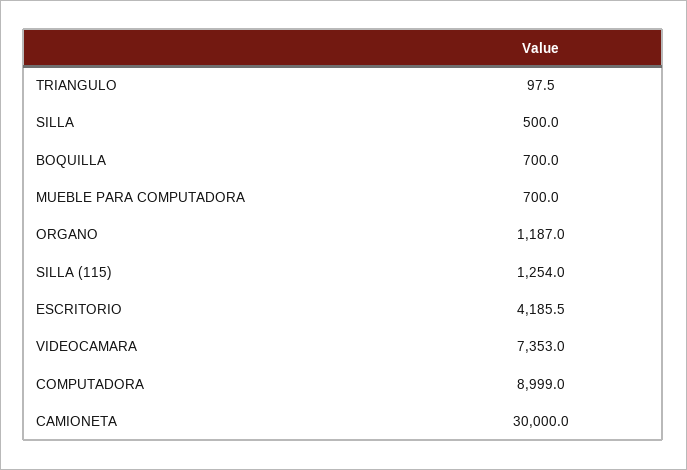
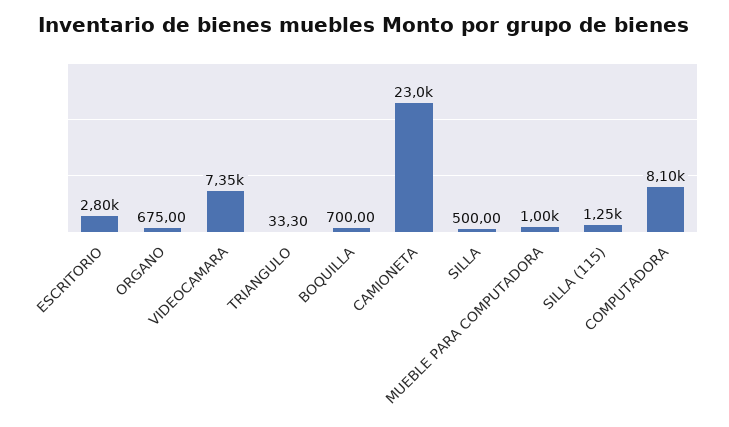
TRIANGULO: 97.5 -> 33.3
MUEBLE PARA COMPUTADORA: 700 -> 1000
ORGANO: 1187 -> 675
ESCRITORIO: 4185.5 -> 2800
COMPUTADORA: 8999 -> 8100
CAMIONETA: 30000 -> 23000

